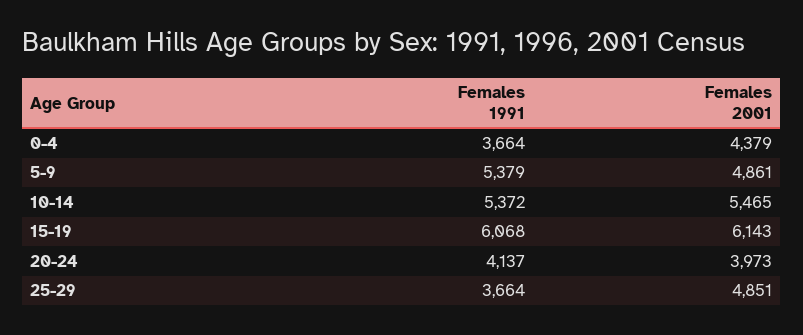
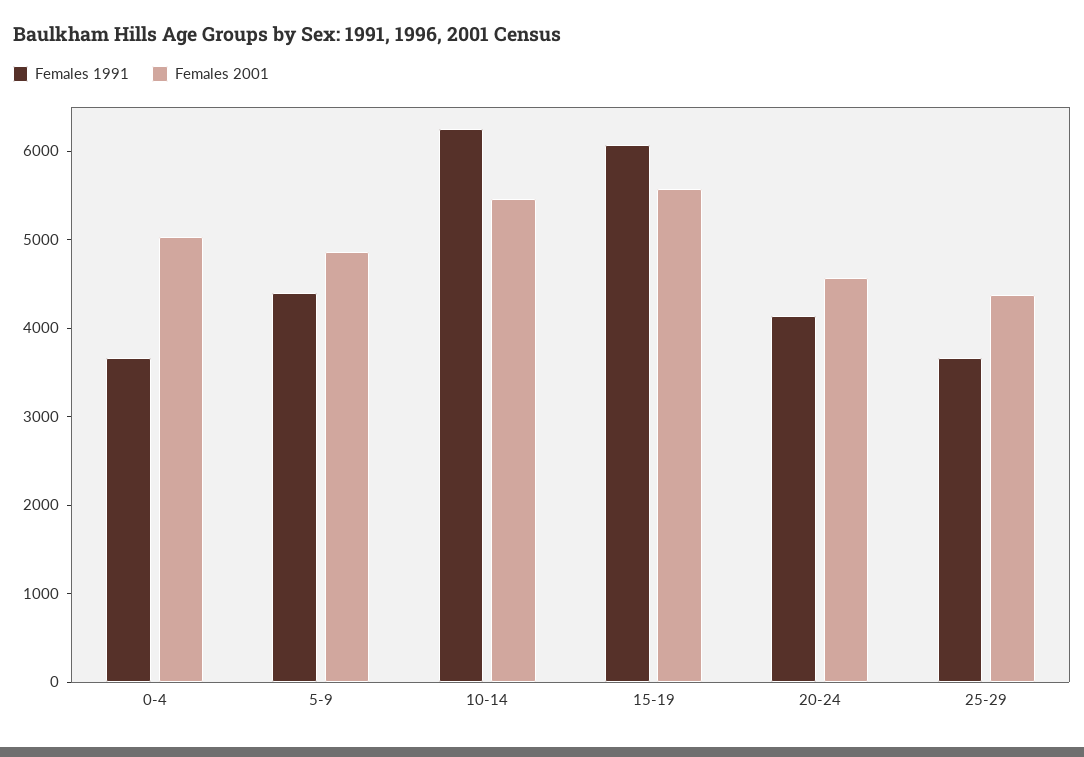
Females 2001, 0-4: 4379 -> 5000
Females 1991, 5-9: 5379 -> 4400
Females 1991, 10-14: 5372 -> 6200
Females 2001, 15-19: 6143 -> 5600
Females 2001, 20-24: 3973 -> 4600
Females 2001, 25-29: 4851 -> 4400

